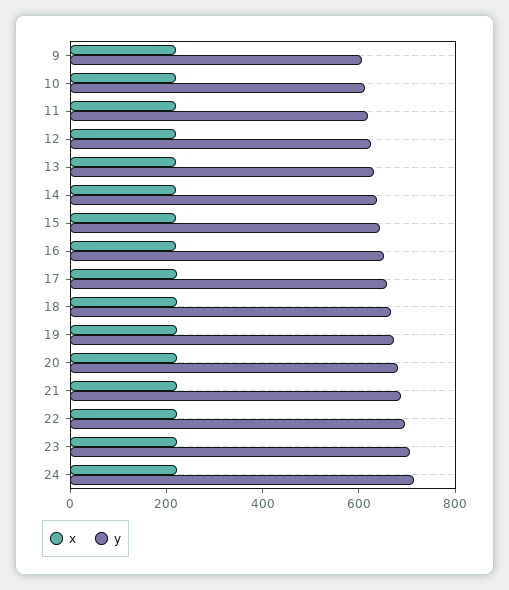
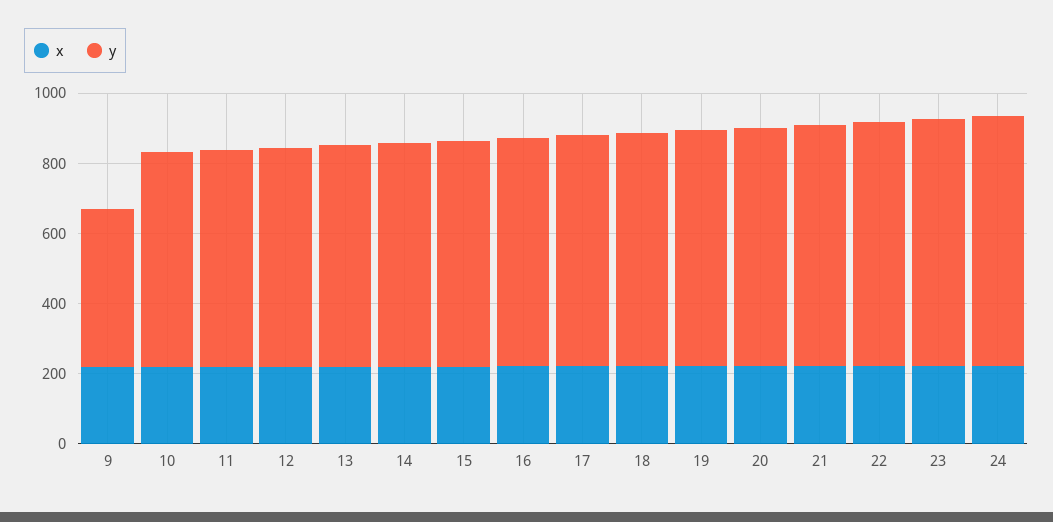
y, 9: 600 -> 450

